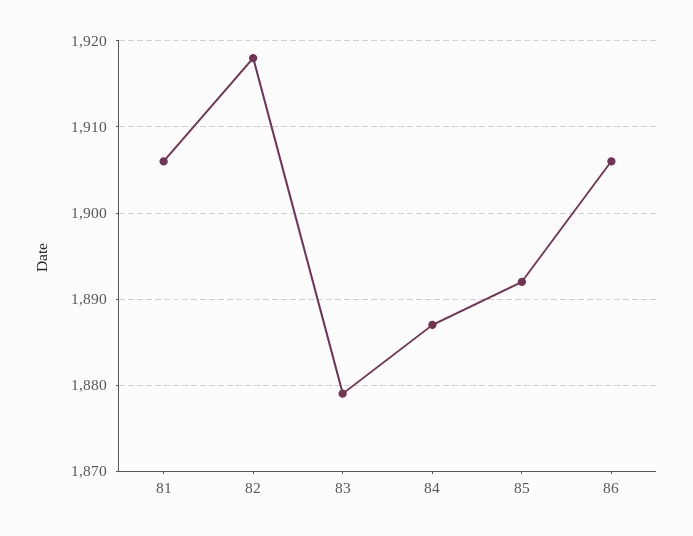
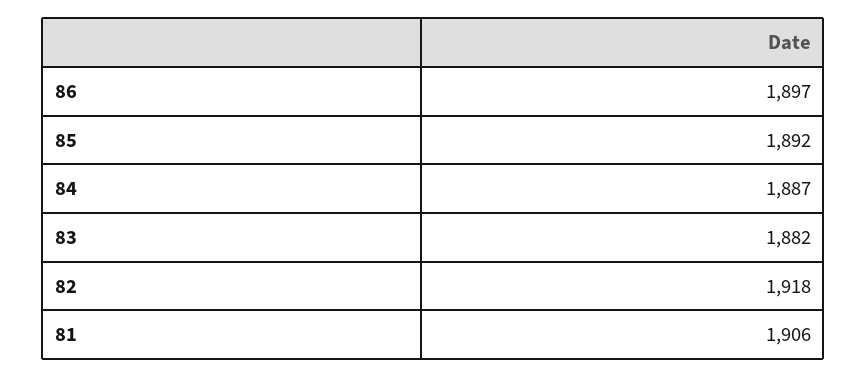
83: 1879 -> 1882
86: 1906 -> 1897

